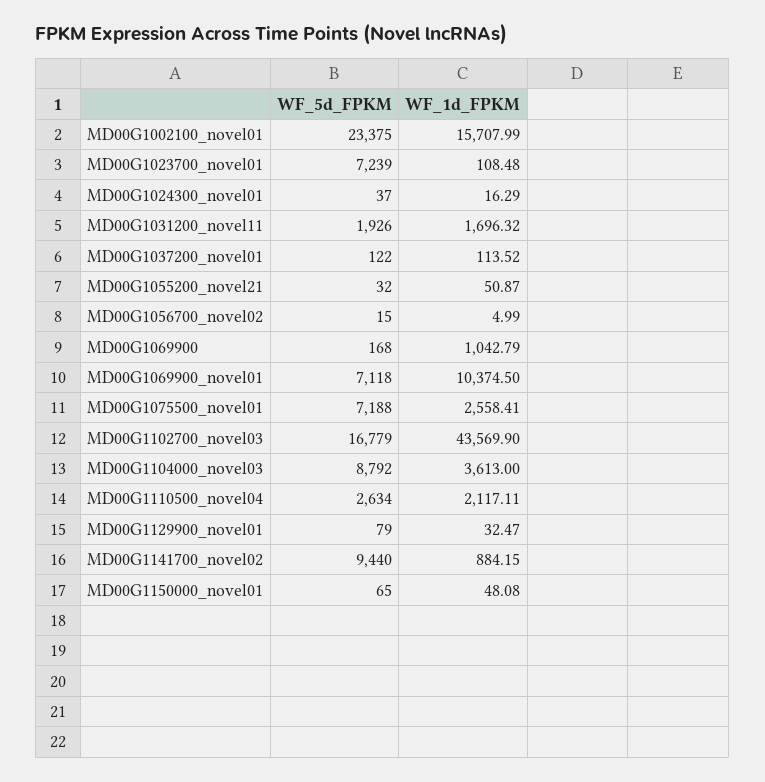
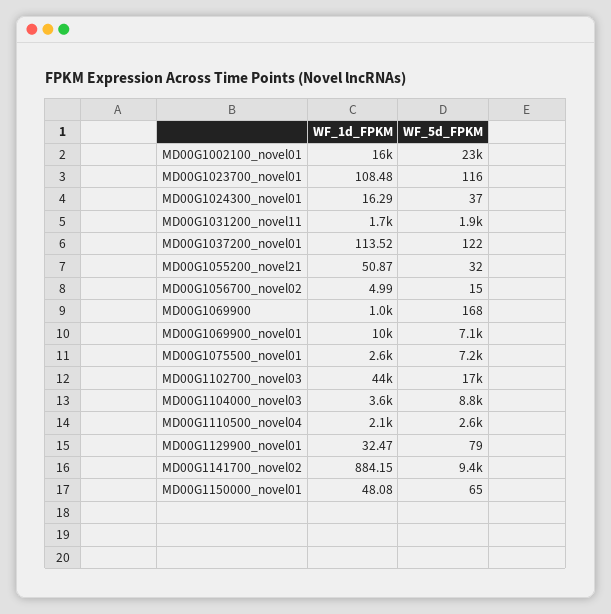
WF_5d_FPKM, MD00G1023700_novel01: 7239 -> 116

